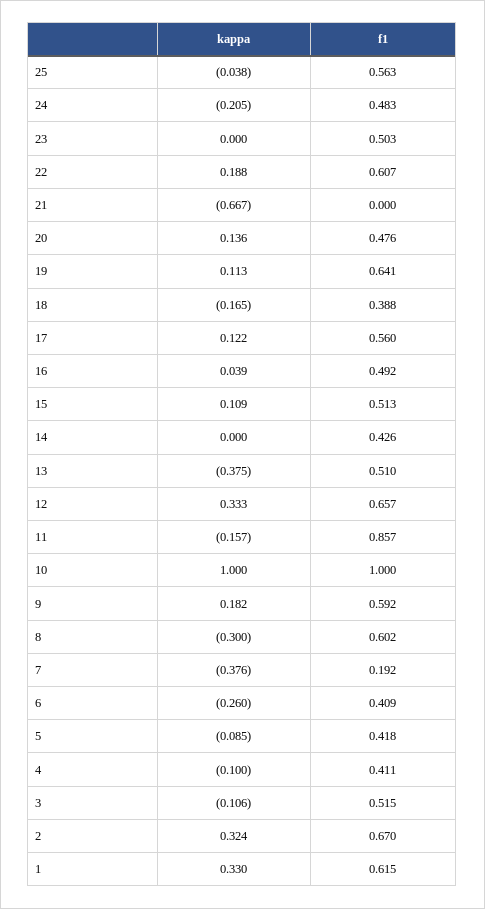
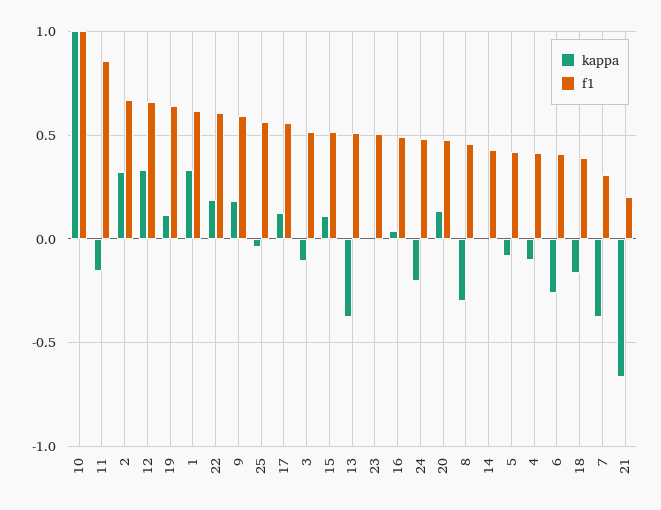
f1, 21: 0 -> 0.2
f1, 8: 0.602 -> 0.45
f1, 7: 0.192 -> 0.3

